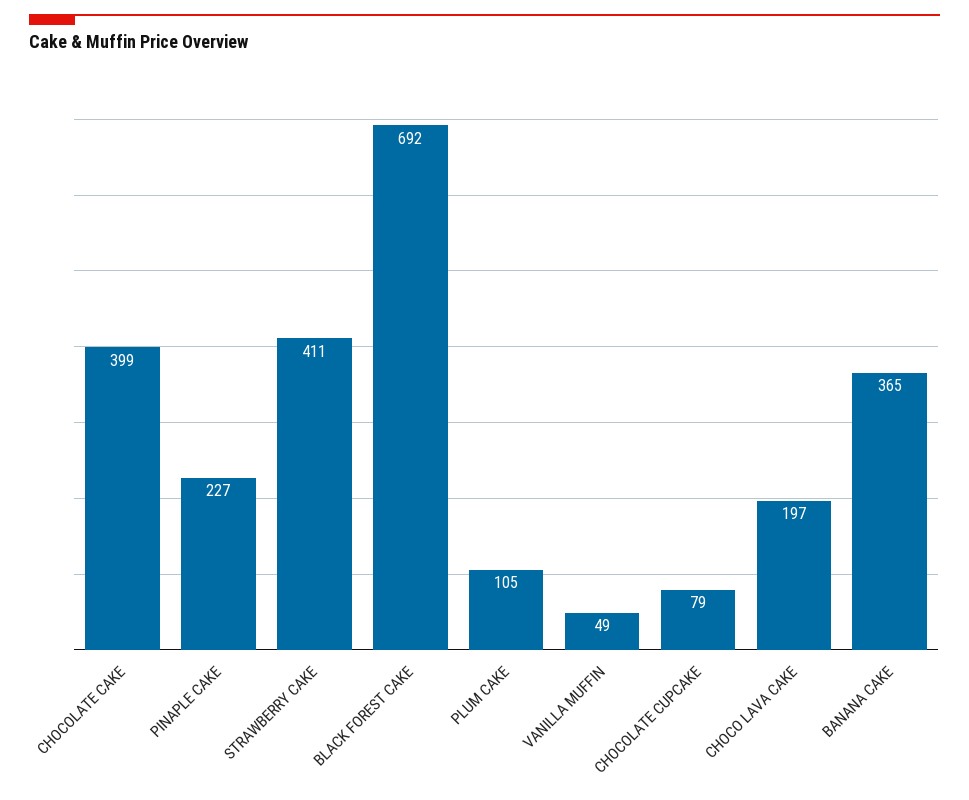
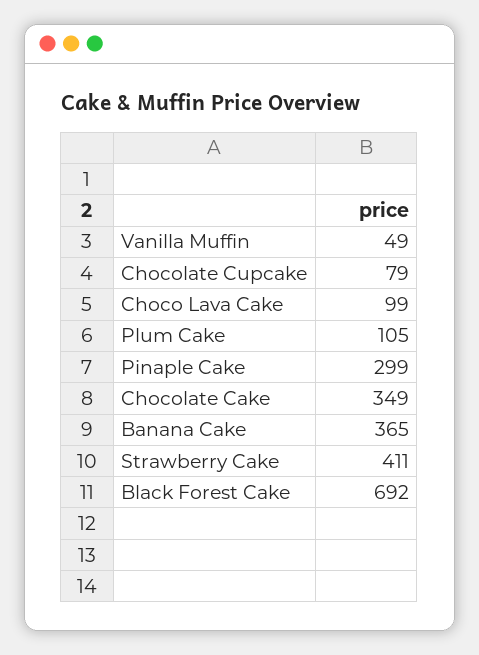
CHOCOLATE CAKE: 399 -> 349
PINAPLE CAKE: 227 -> 299
CHOCO LAVA CAKE: 197 -> 99

